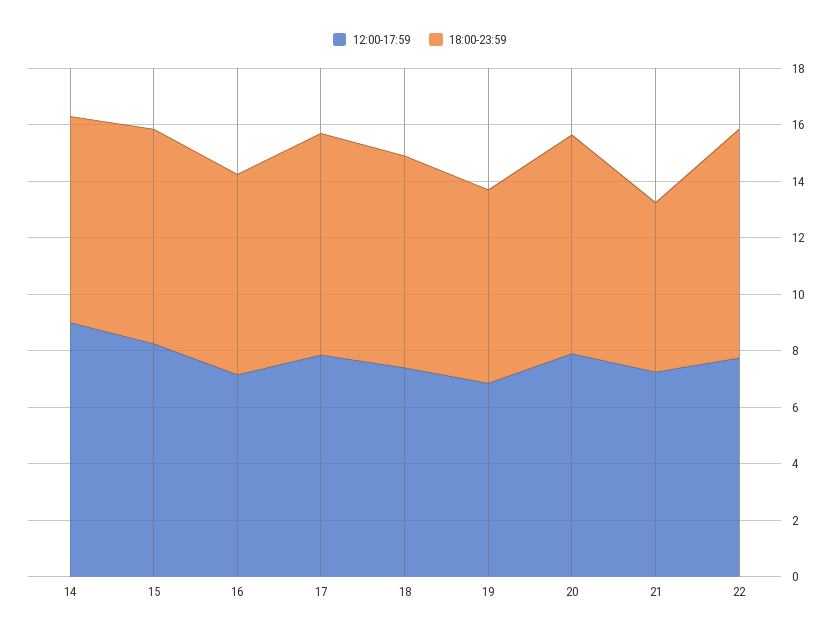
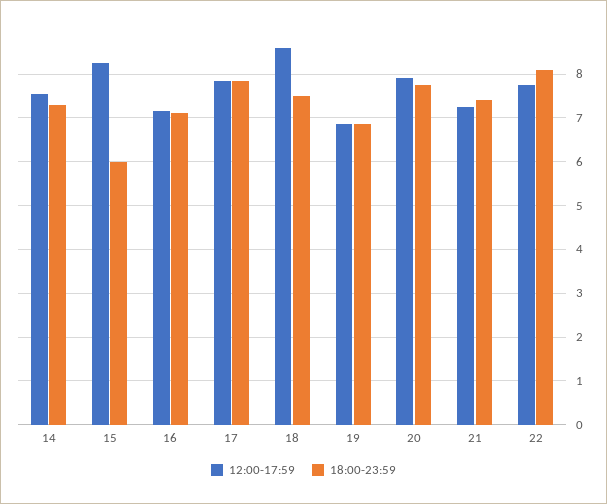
12:00-17:59, 14: 9 -> 7.6
18:00-23:59, 15: 7.5 -> 6
12:00-17:59, 18: 7.5 -> 8.6
18:00-23:59, 21: 6 -> 7.4

